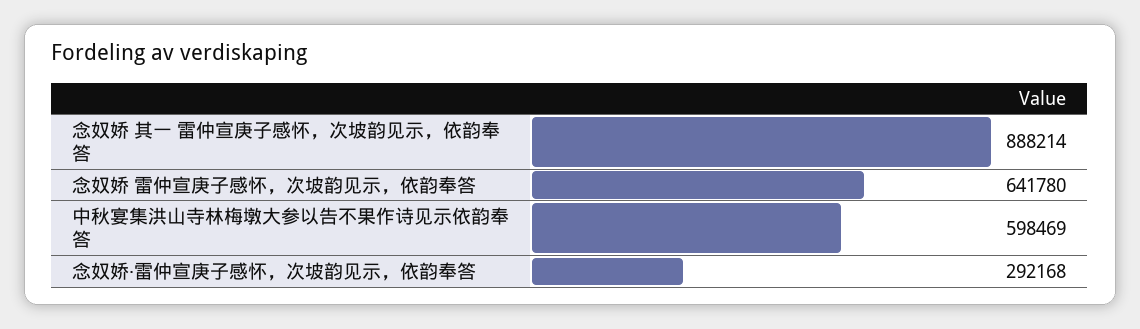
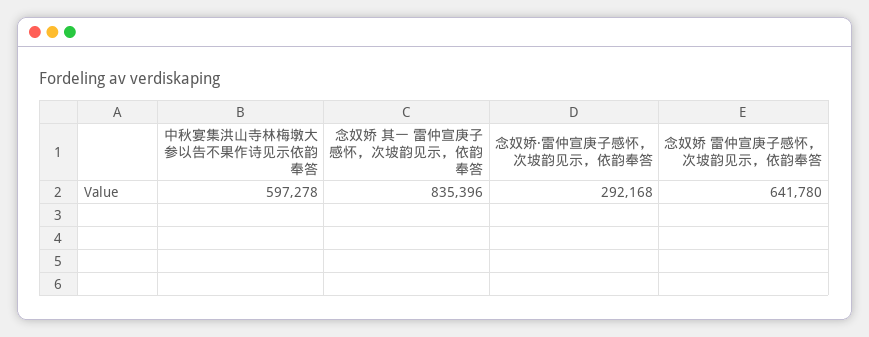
念奴娇 其一 雷仲宣庚子感怀，次坡韵见示，依韵奉答: 888214 -> 835396
中秋宴集洪山寺林梅墩大参以告不果作诗见示依韵奉答: 598469 -> 597278

